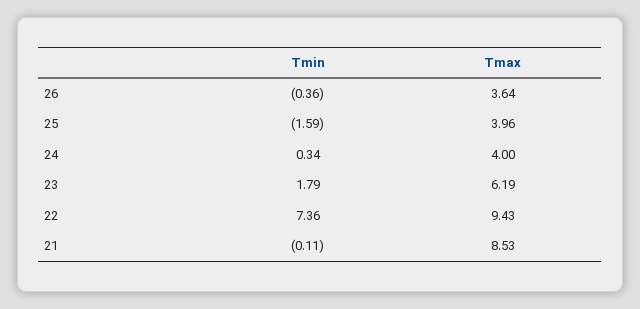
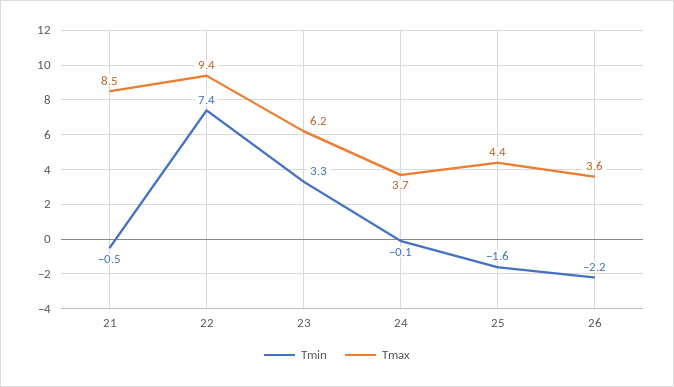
Tmin, 26: -0.36 -> -2.2
Tmax, 25: 3.96 -> 4.4
Tmin, 24: 0.34 -> -0.1
Tmax, 24: 4 -> 3.7
Tmin, 23: 1.79 -> 3.3
Tmin, 21: -0.11 -> -0.5

